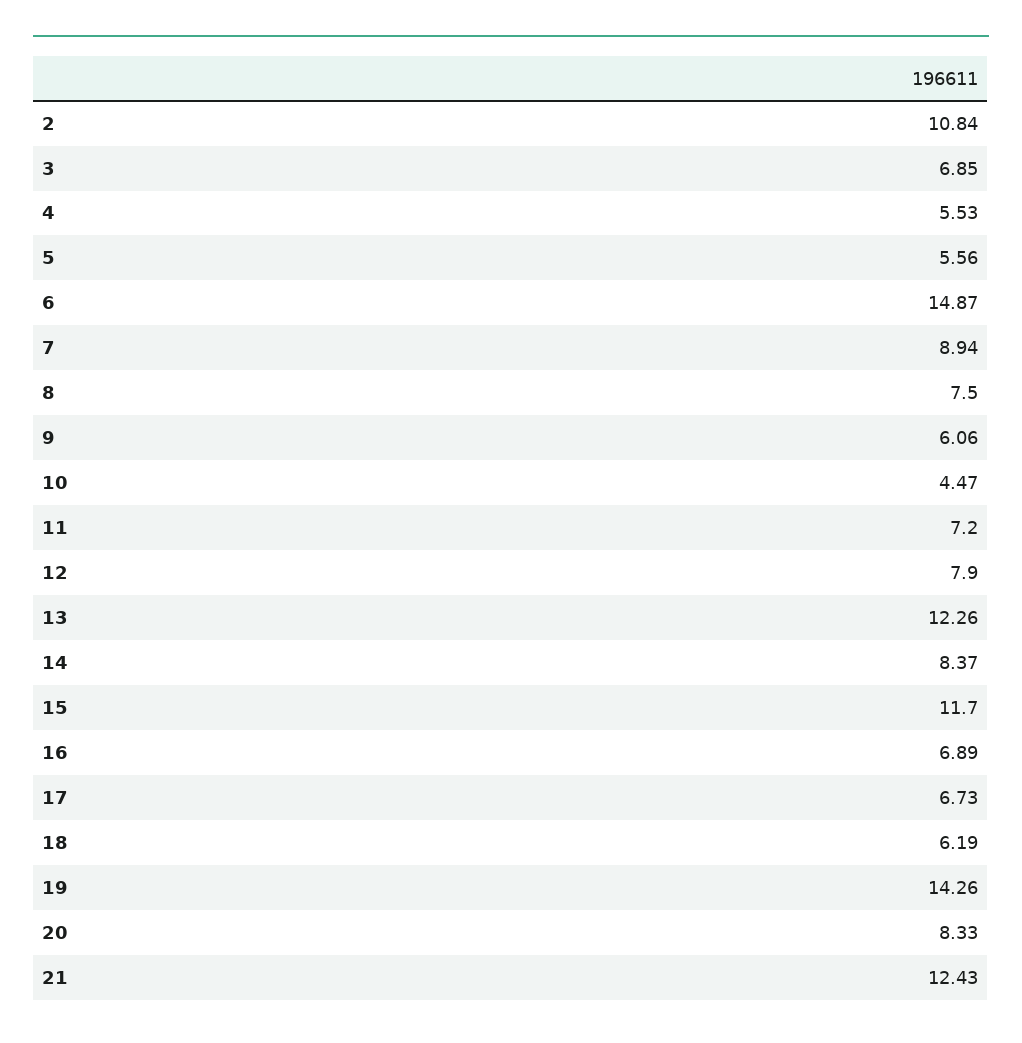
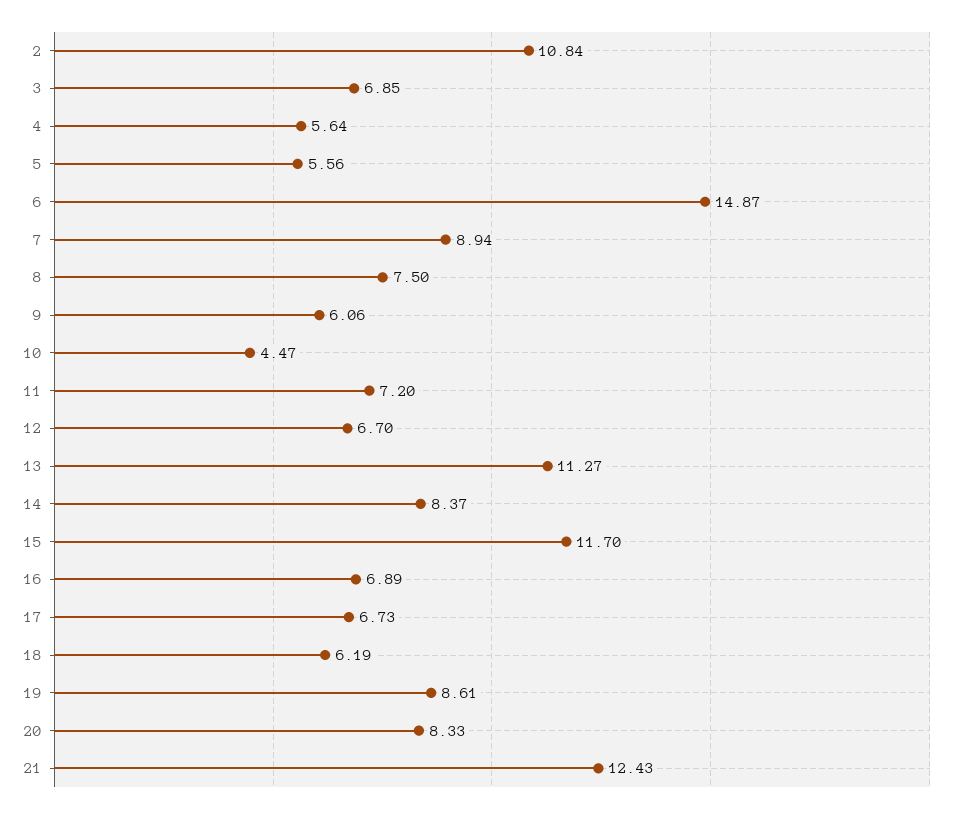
4: 5.53 -> 5.64
12: 7.9 -> 6.7
13: 12.26 -> 11.27
19: 14.26 -> 8.61

